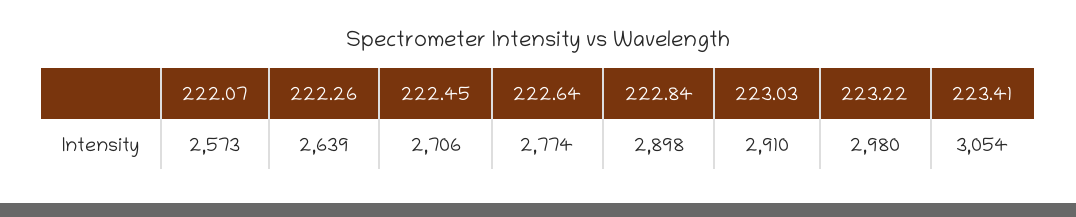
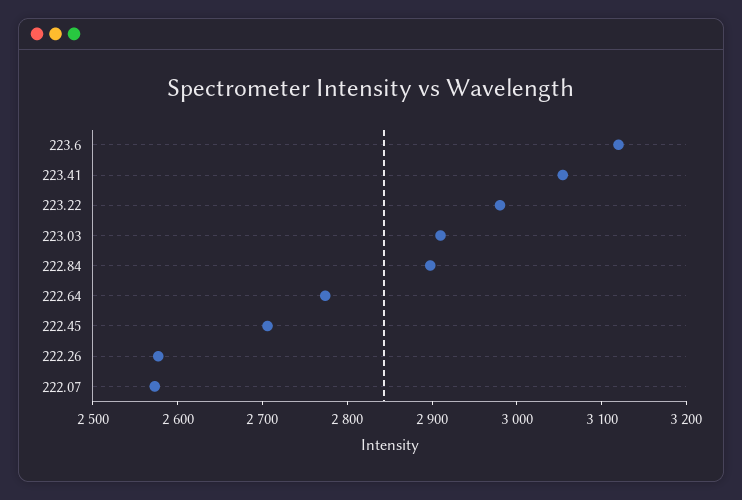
222.26: 2639 -> 2580
223.6: none -> 3120

